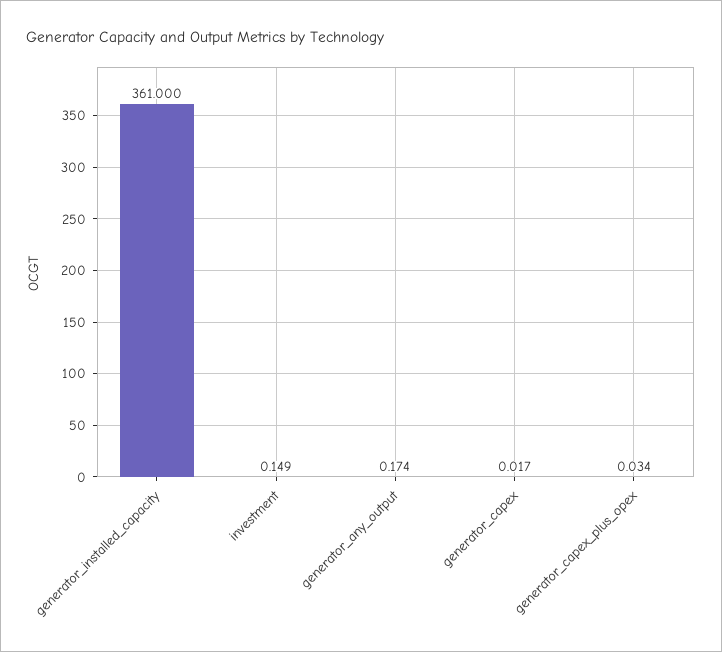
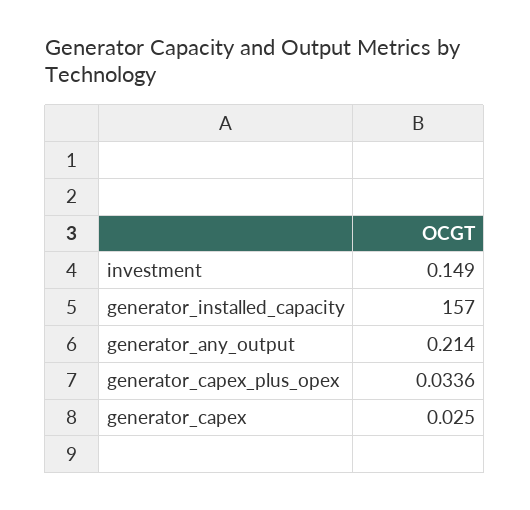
generator_installed_capacity: 361 -> 157
generator_any_output: 0.174 -> 0.214
generator_capex: 0.017 -> 0.025

